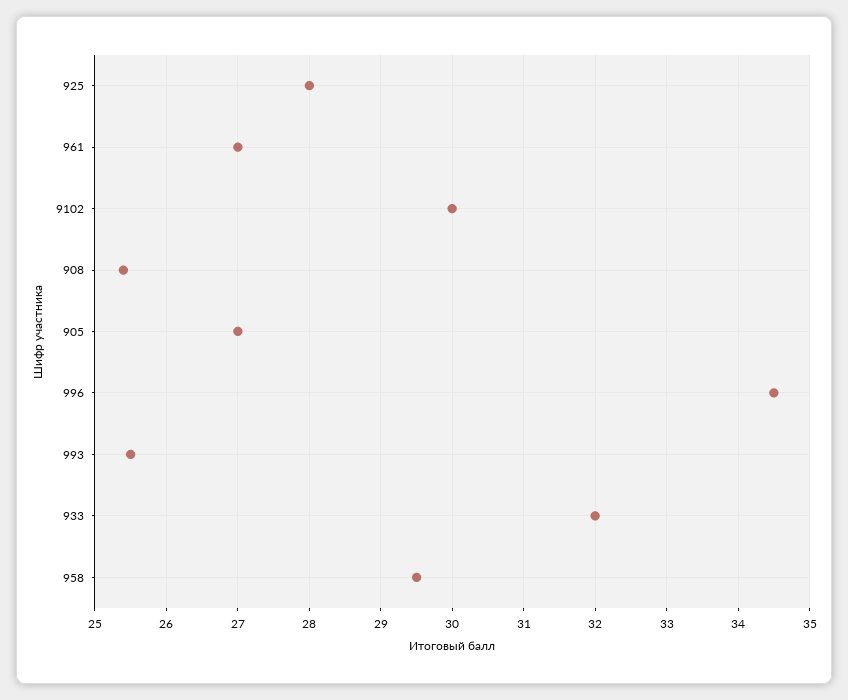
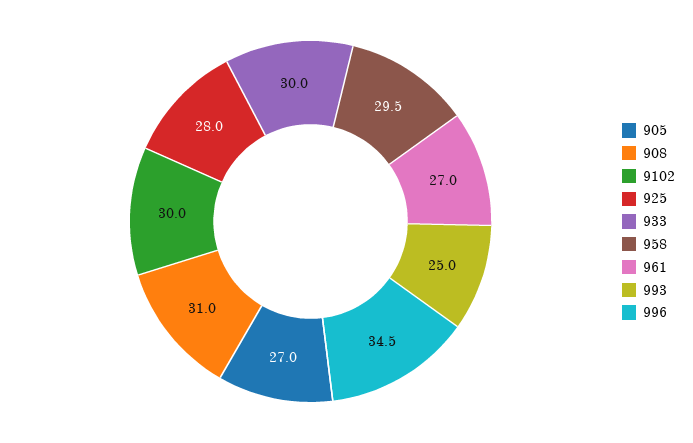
908: 25.4 -> 31
993: 25.5 -> 25
933: 32 -> 30

